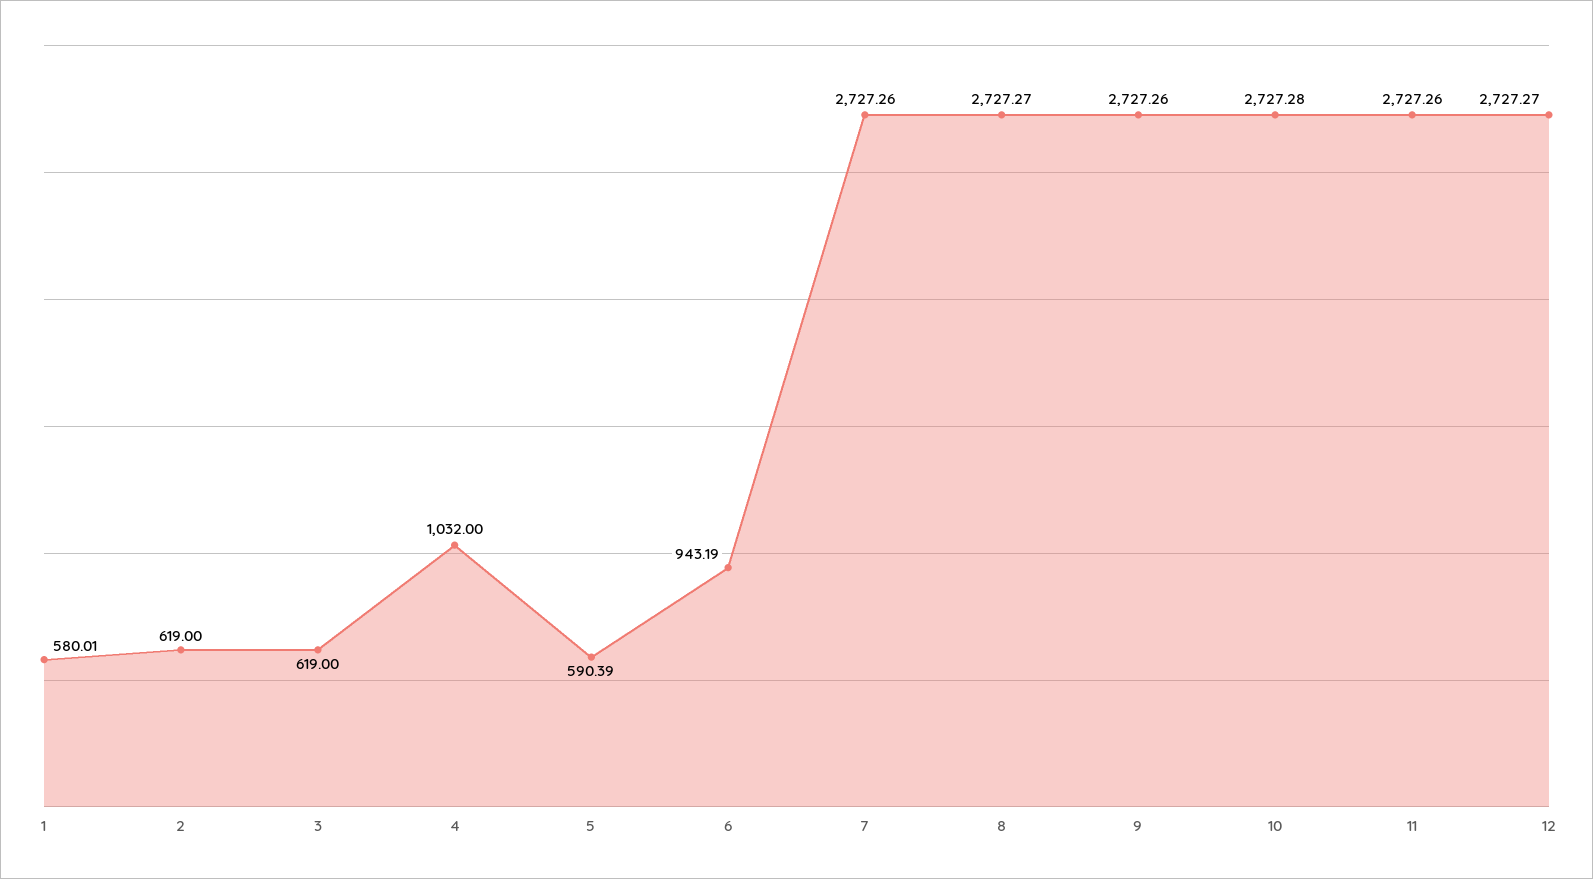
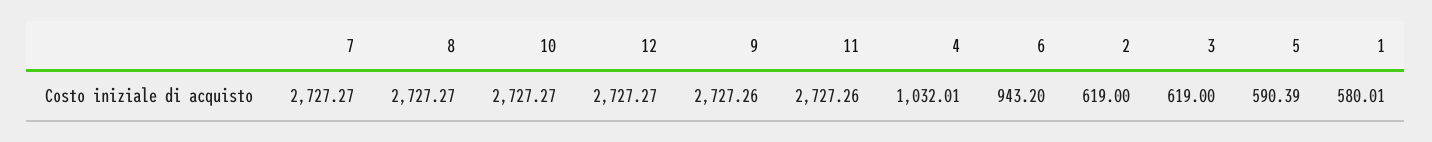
4: 1032 -> 1032.01
6: 943.19 -> 943.2
7: 2727.26 -> 2727.27
10: 2727.28 -> 2727.27

